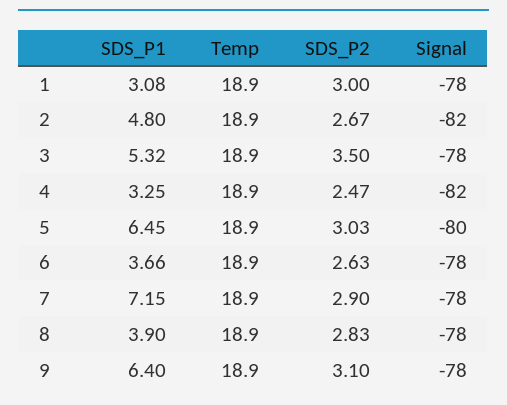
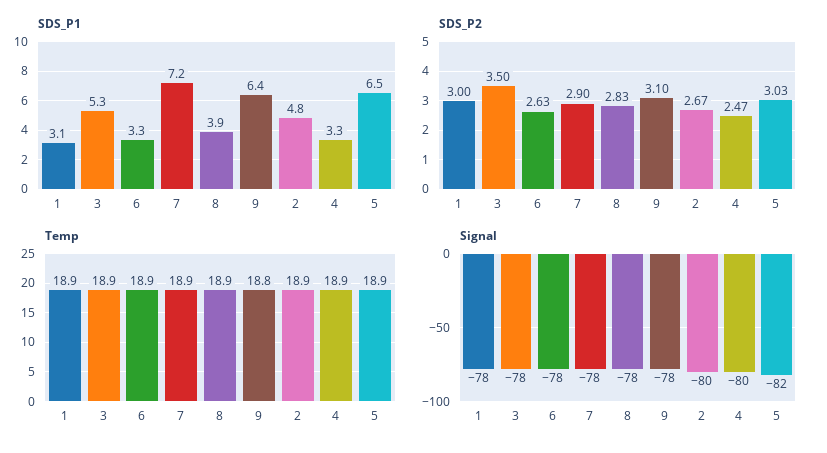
Signal, 2: -82 -> -80
Signal, 4: -82 -> -80
Signal, 5: -80 -> -82
SDS_P1, 6: 3.66 -> 3.3
Temp, 9: 18.9 -> 18.8

